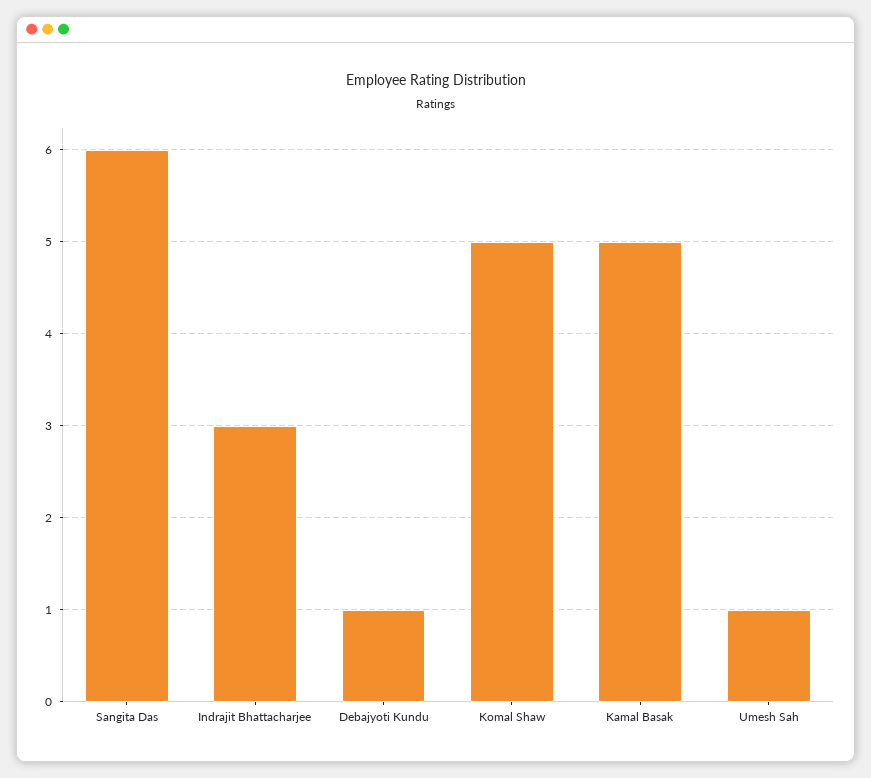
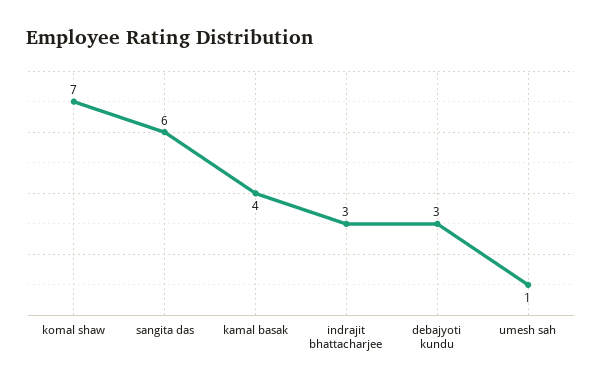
Debajyoti Kundu: 1 -> 3
Komal Shaw: 5 -> 7
Kamal Basak: 5 -> 4

